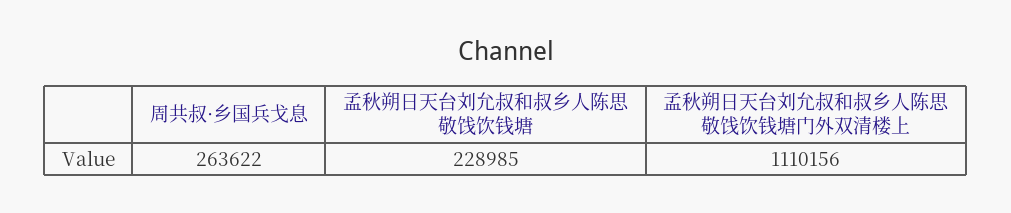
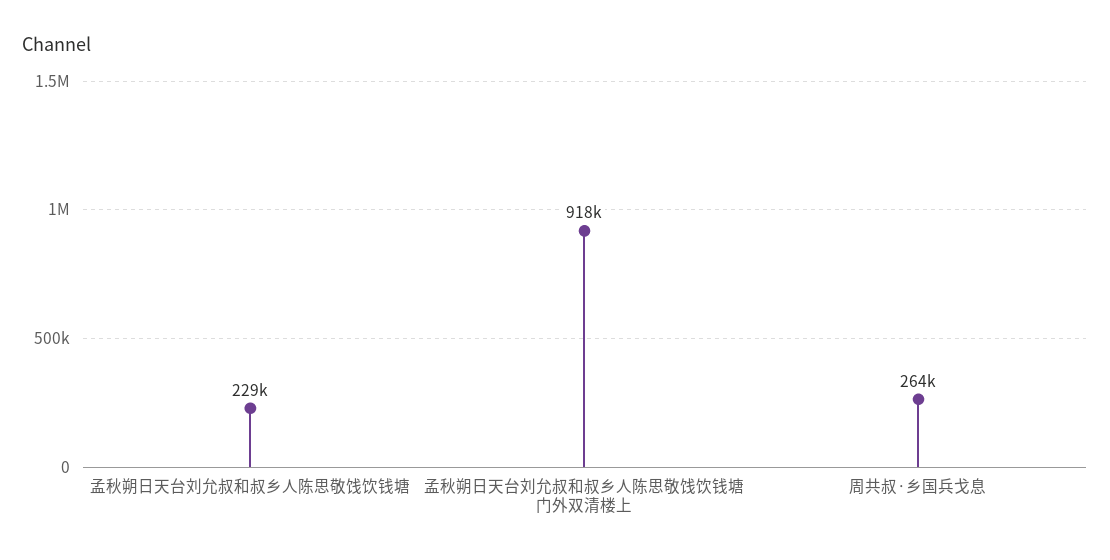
孟秋朔日天台刘允叔和叔乡人陈思敬饯饮钱塘门外双清楼上: 1110156 -> 918000

